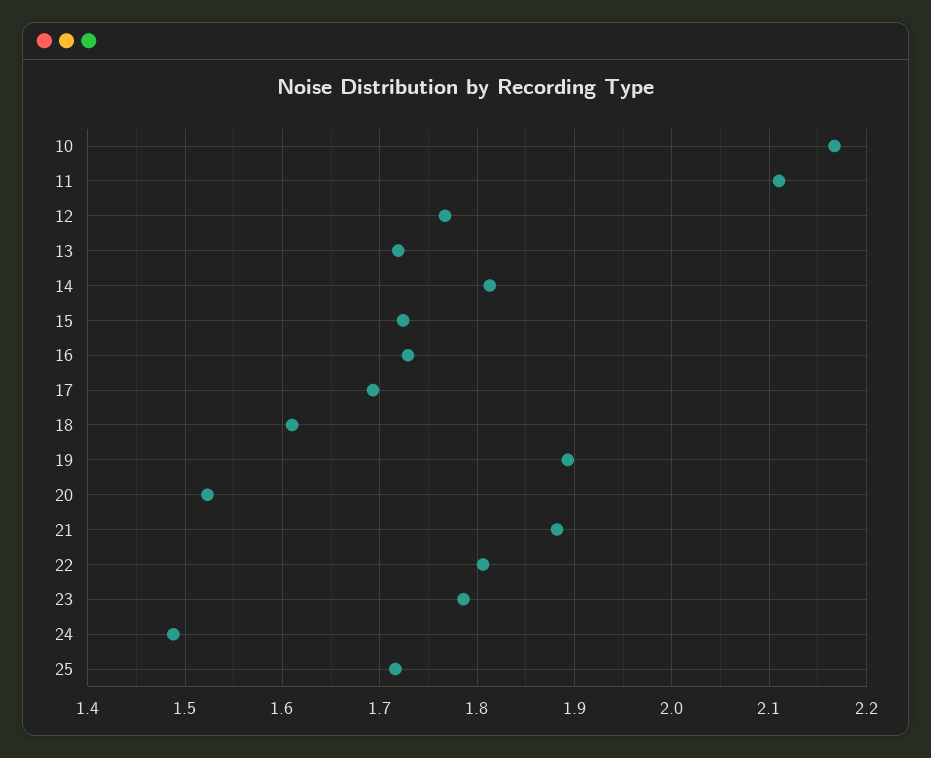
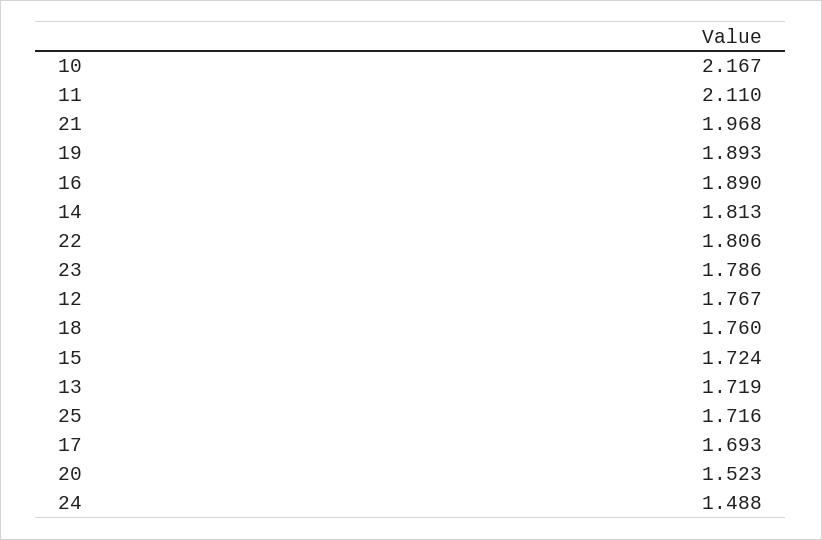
16: 1.73 -> 1.89
18: 1.61 -> 1.76
21: 1.88 -> 1.968

